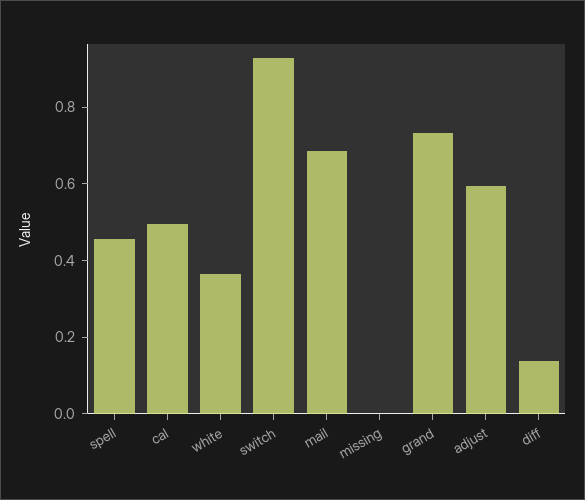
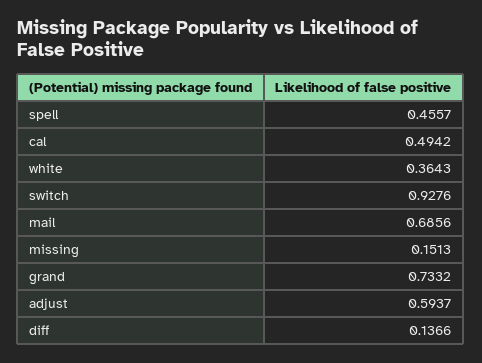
missing: 0 -> 0.1513

